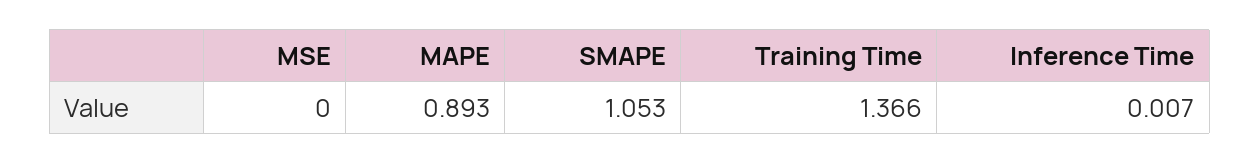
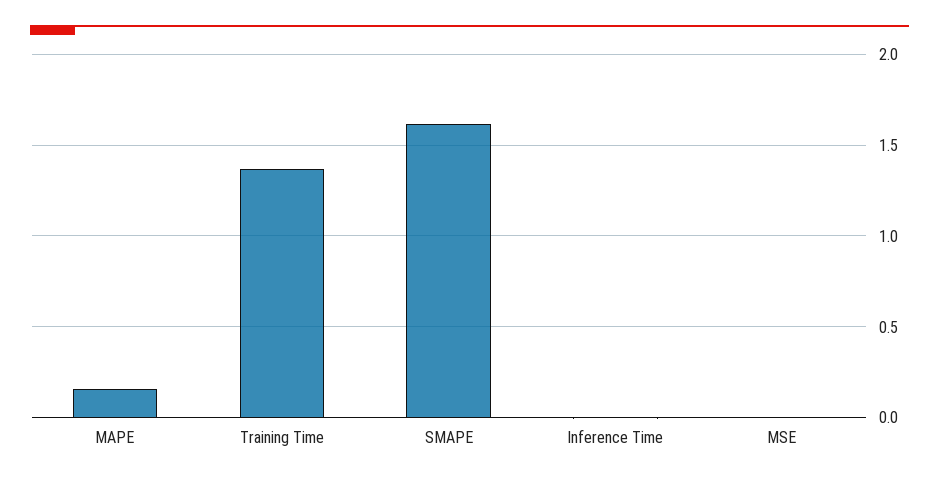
MAPE: 0.893 -> 0.15
SMAPE: 1.053 -> 1.6

